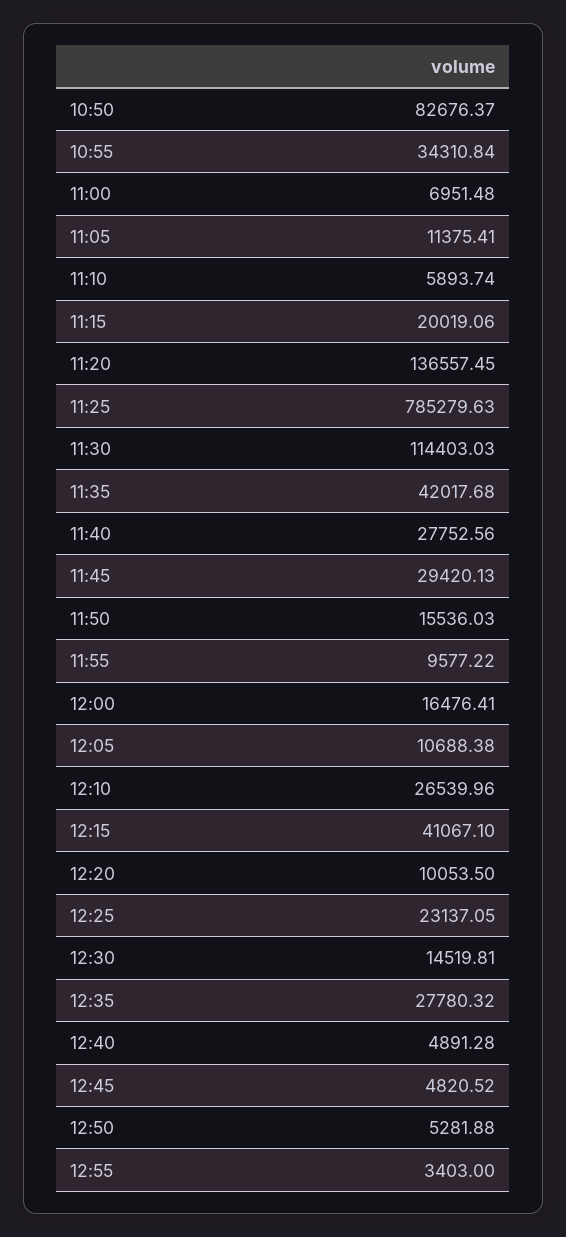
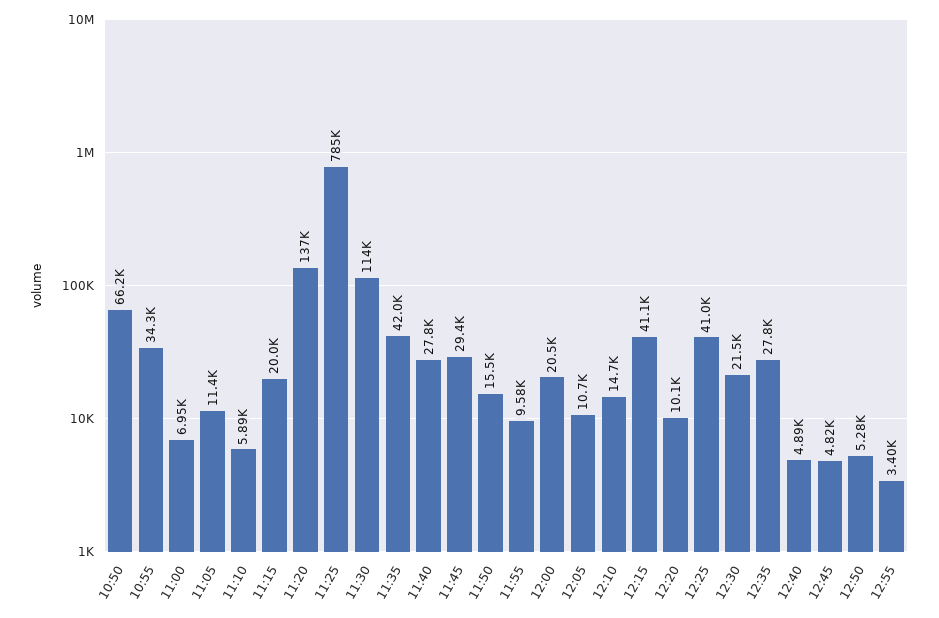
10:50: 82676.37 -> 66200
12:00: 16476.41 -> 20500
12:10: 26539.96 -> 14700
12:25: 23137.05 -> 41000
12:30: 14519.81 -> 21500

